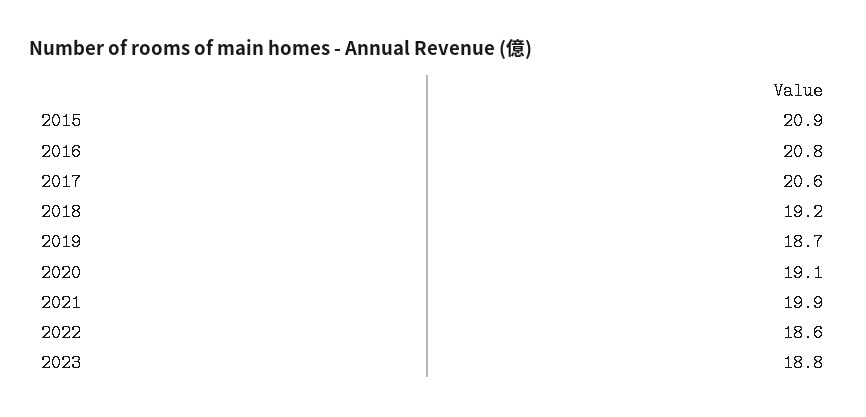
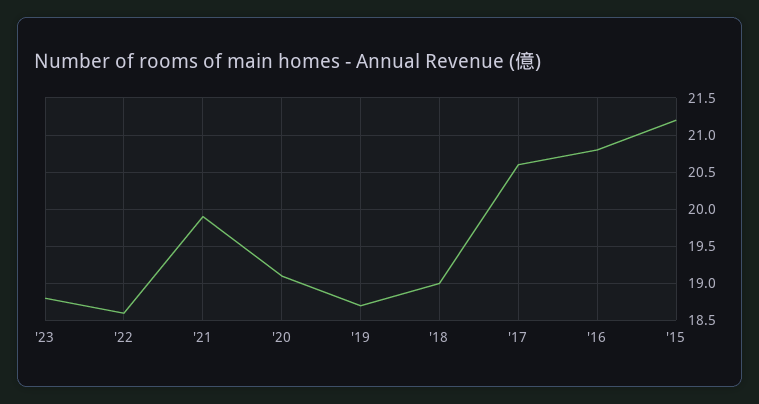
2015: 20.9 -> 21.2
2018: 19.2 -> 19

